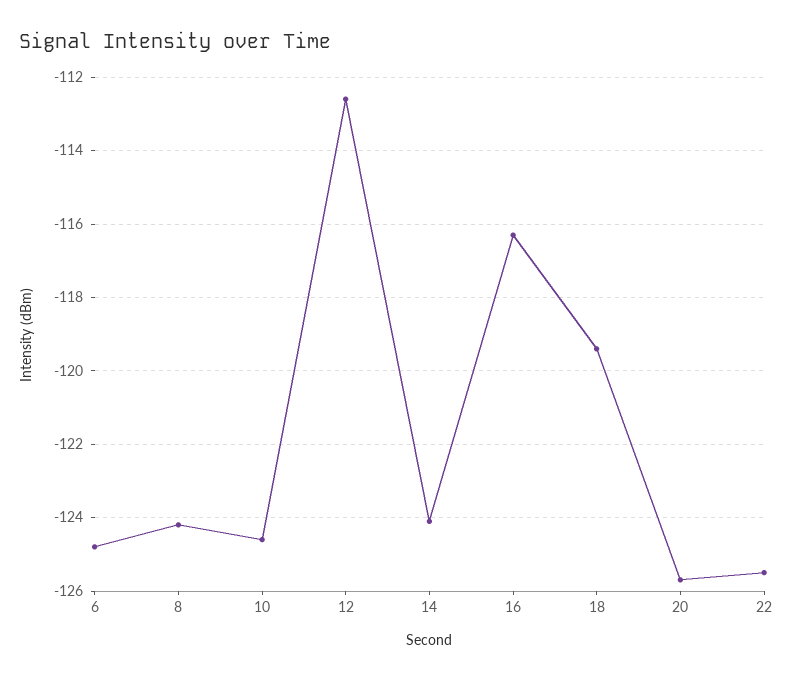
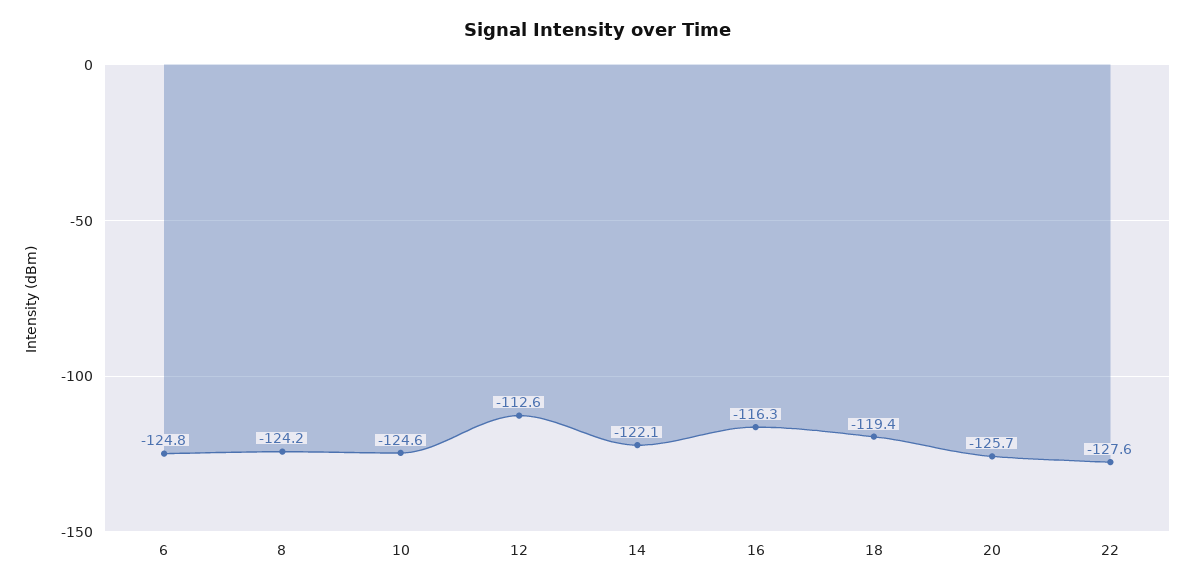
14: -124 -> -122.1
22: -125.5 -> -127.6

